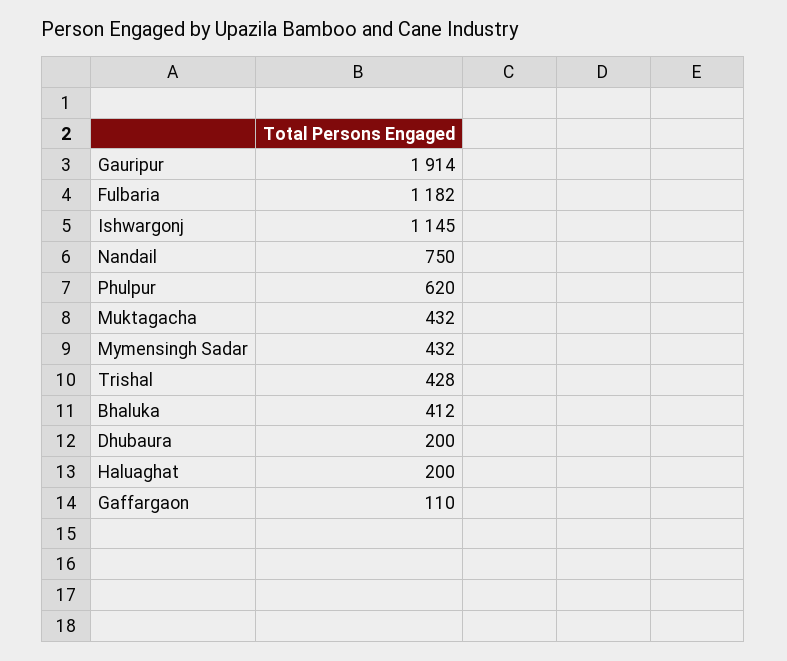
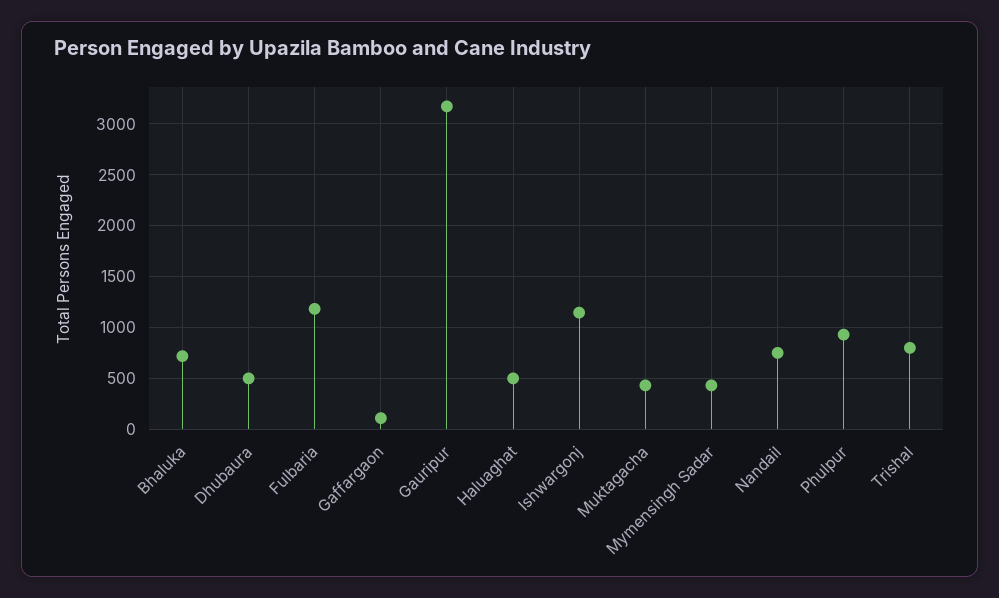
Gauripur: 1914 -> 3200
Phulpur: 620 -> 900
Trishal: 428 -> 800
Bhaluka: 412 -> 700
Dhubaura: 200 -> 500
Haluaghat: 200 -> 500

